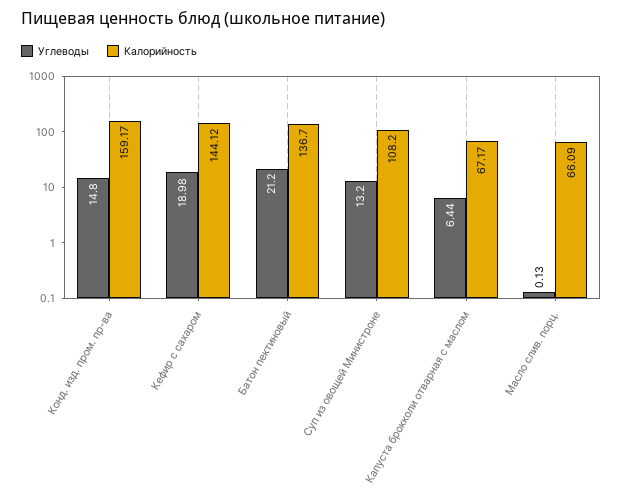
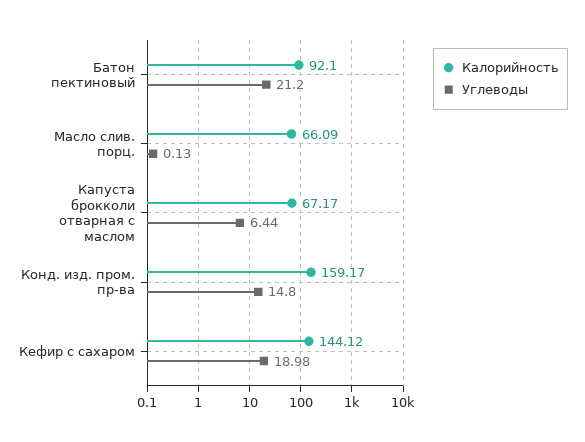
Калорийность, Батон пектиновый: 136.7 -> 92.1
Углеводы, Суп из овощей Министроне: 13.2 -> none
Калорийность, Суп из овощей Министроне: 108.2 -> none

